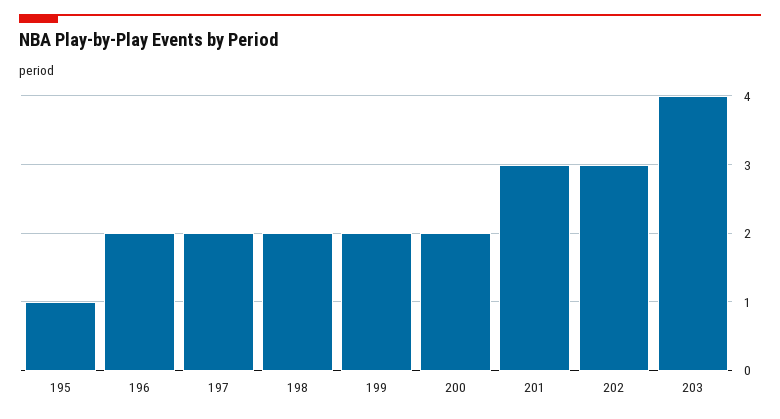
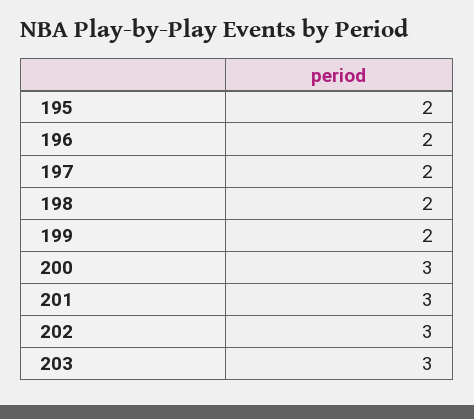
195: 1 -> 2
200: 2 -> 3
203: 4 -> 3

